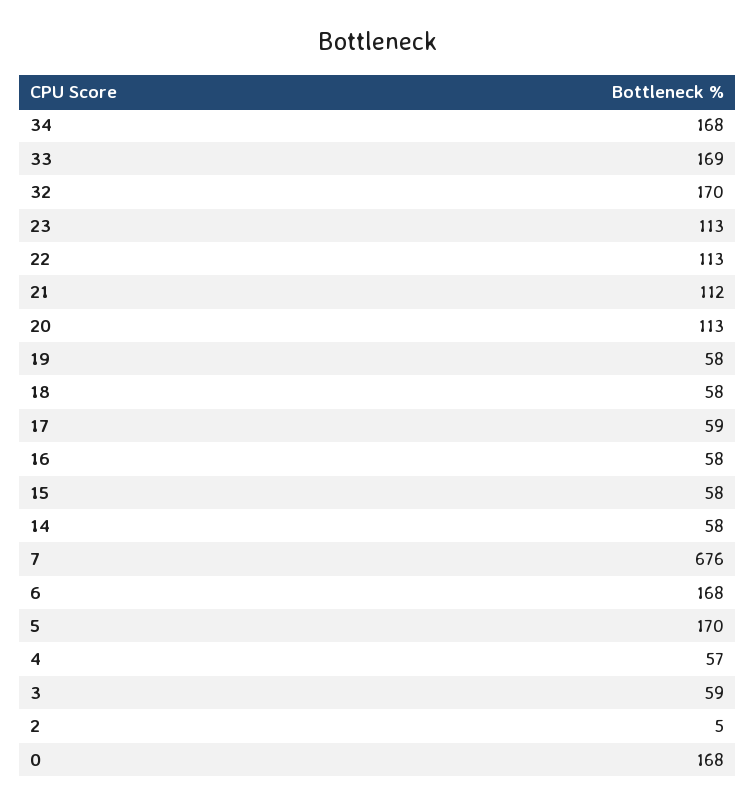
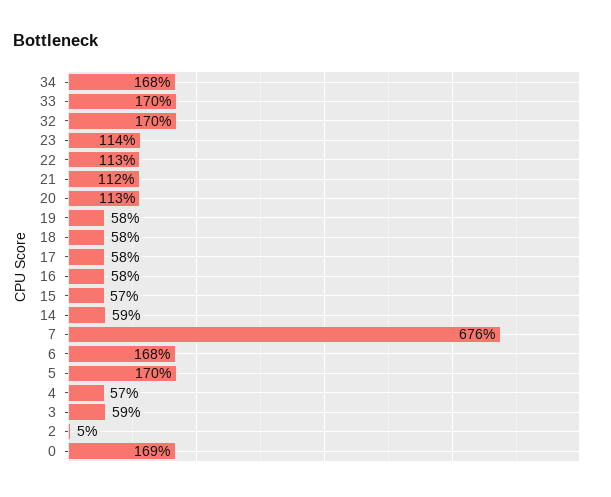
33: 169 -> 170
23: 113 -> 114
17: 59 -> 58
15: 58 -> 57
14: 58 -> 59
0: 168 -> 169

